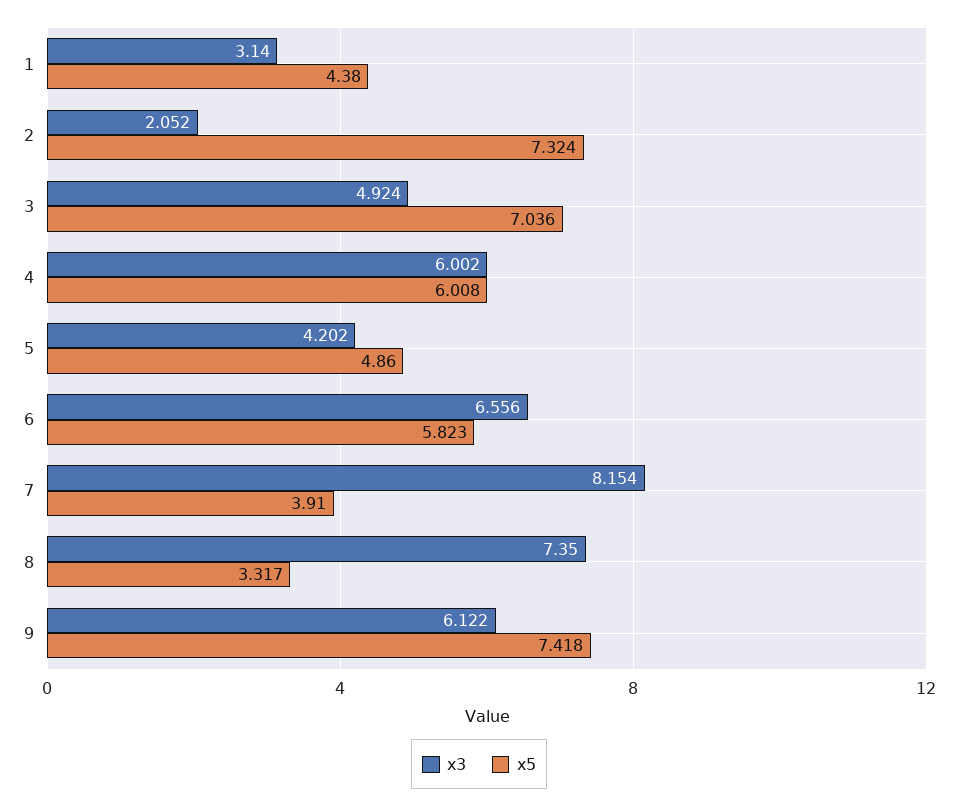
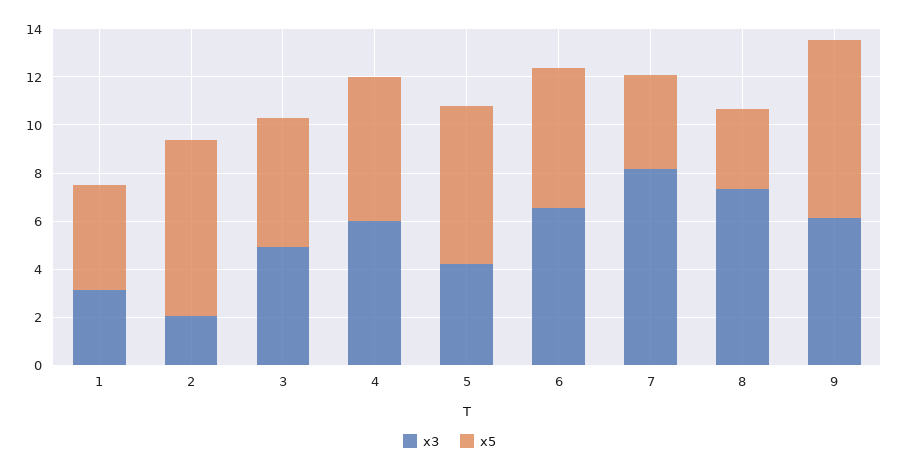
x5, 3: 7.036 -> 5.5
x5, 5: 4.86 -> 6.5

